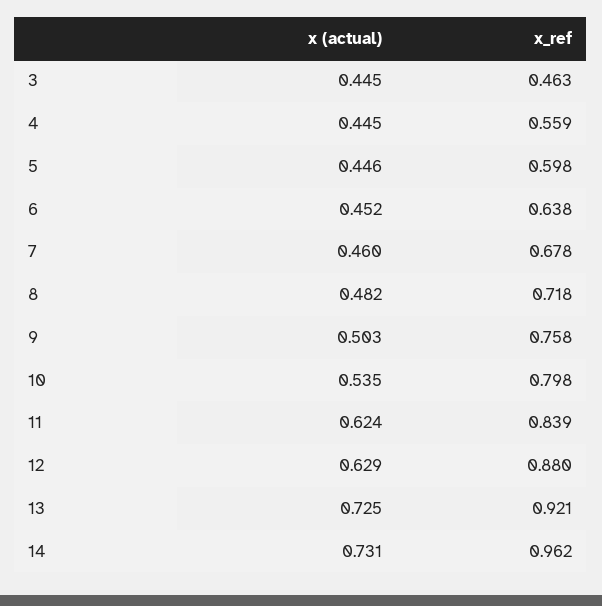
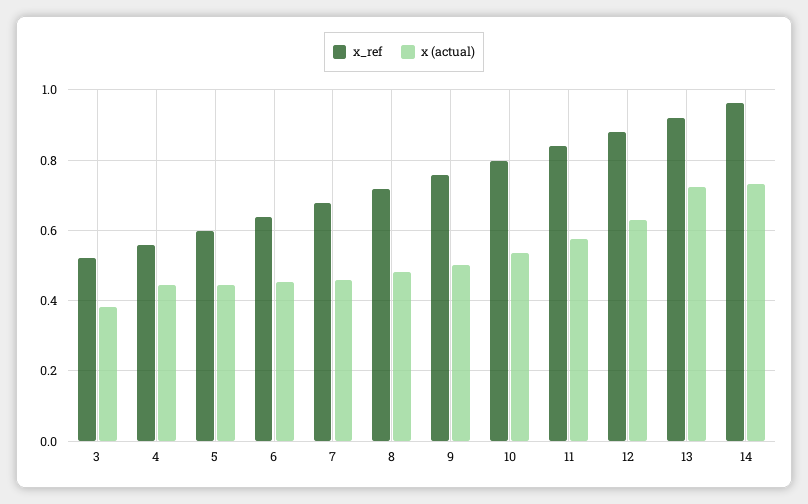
x (actual), 3: 0.445 -> 0.38
x_ref, 3: 0.463 -> 0.52
x (actual), 11: 0.624 -> 0.58

